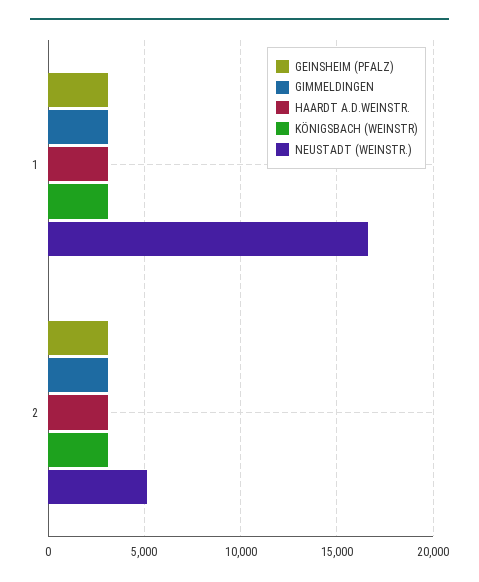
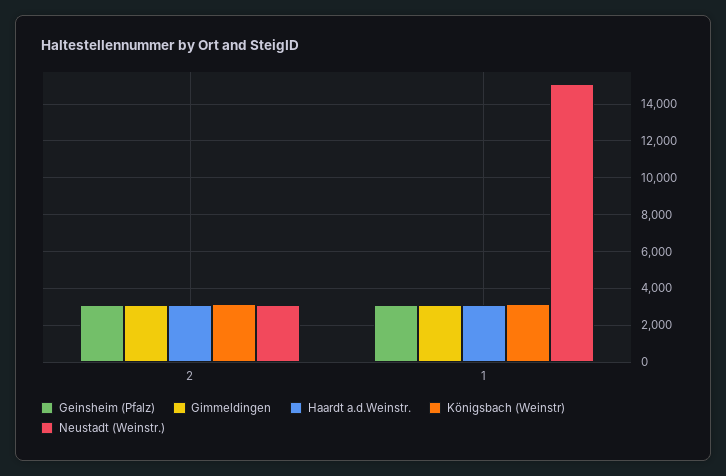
NEUSTADT (WEINSTR.), 1: 16500 -> 15000
NEUSTADT (WEINSTR.), 2: 5000 -> 3000

